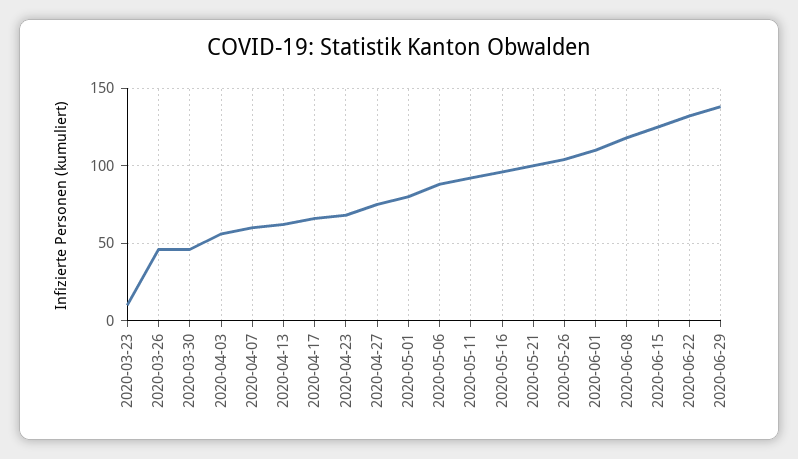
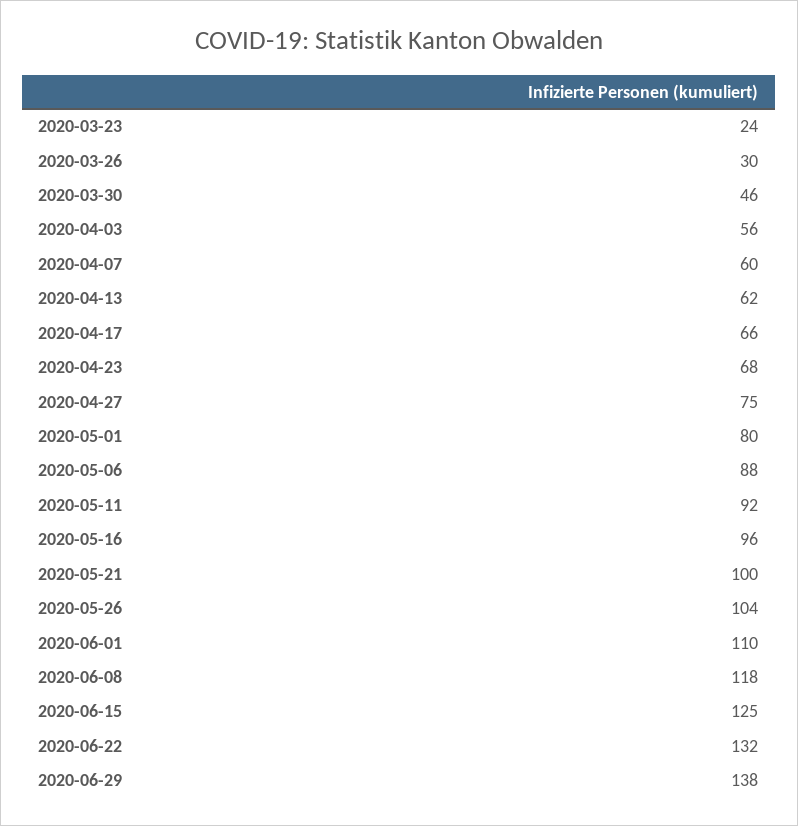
2020-03-23: 10 -> 24
2020-03-26: 45 -> 30

